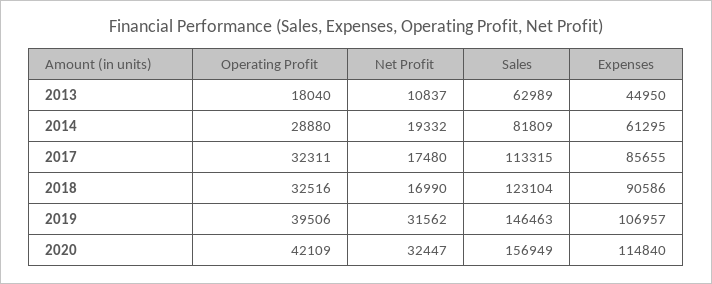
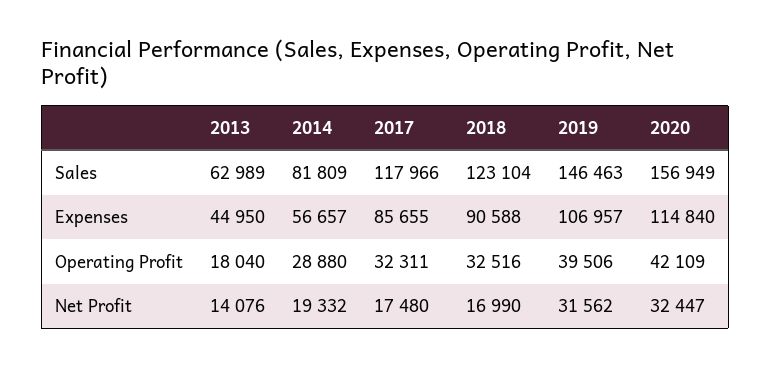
Net Profit, 2013: 10837 -> 14076
Expenses, 2014: 61295 -> 56657
Sales, 2017: 113315 -> 117966
Expenses, 2018: 90586 -> 90588

